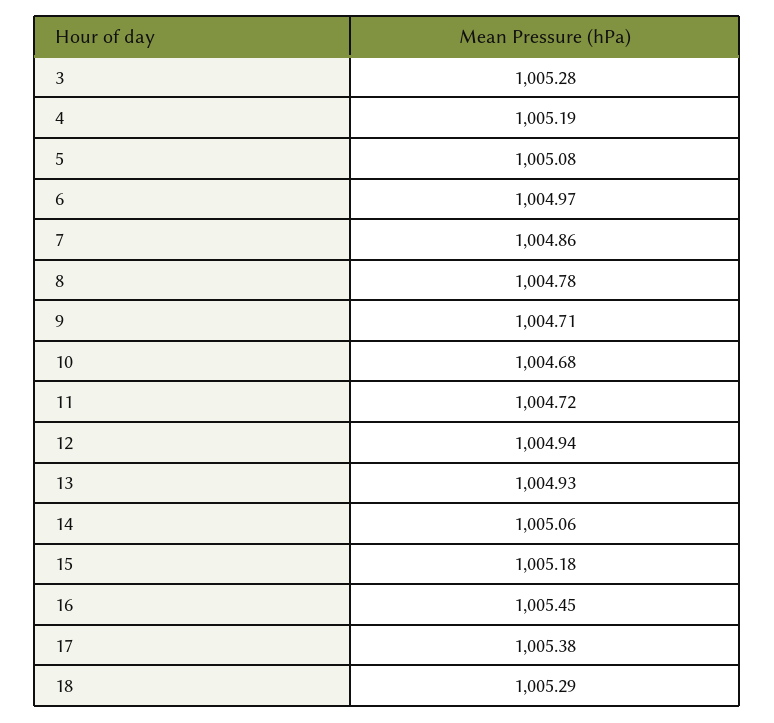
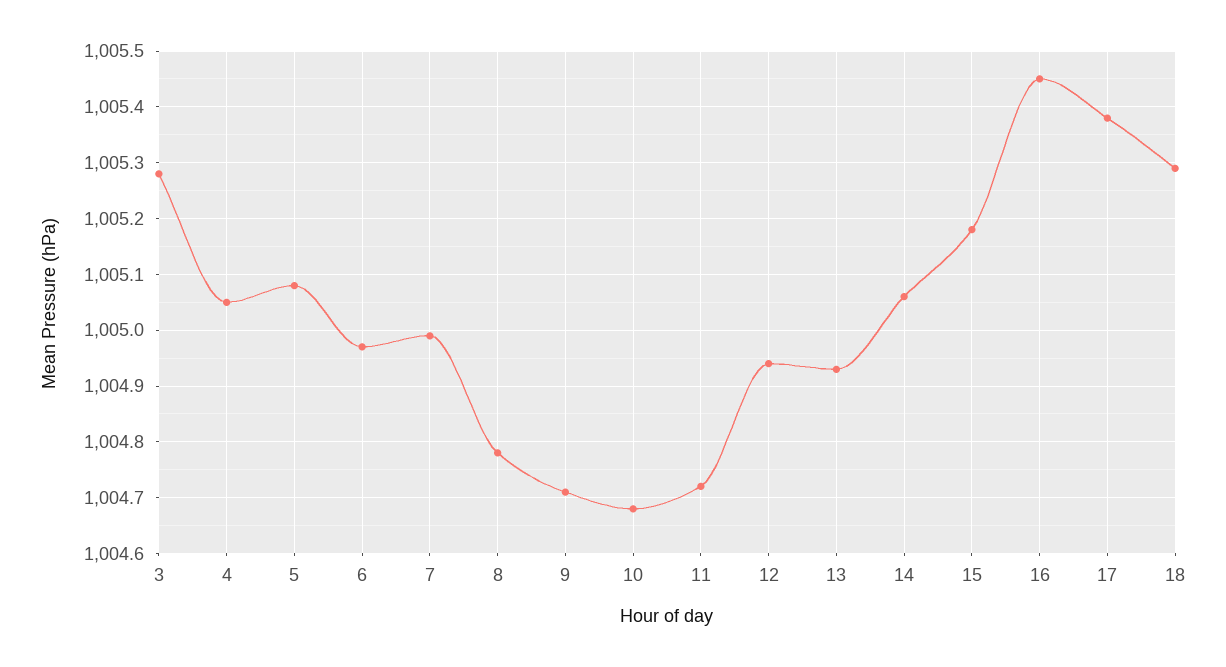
4: 1005.19 -> 1005.05
7: 1004.86 -> 1005

